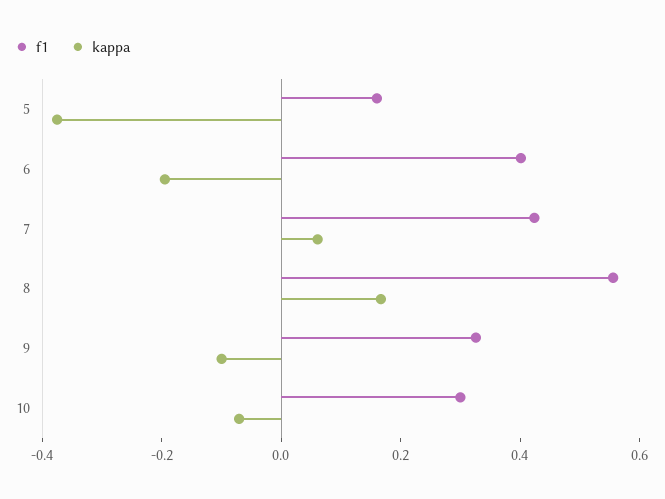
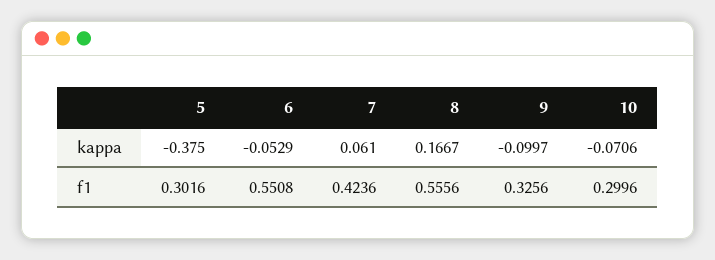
f1, 5: 0.15 -> 0.3016
f1, 6: 0.4 -> 0.5508
kappa, 6: -0.2 -> -0.0529

